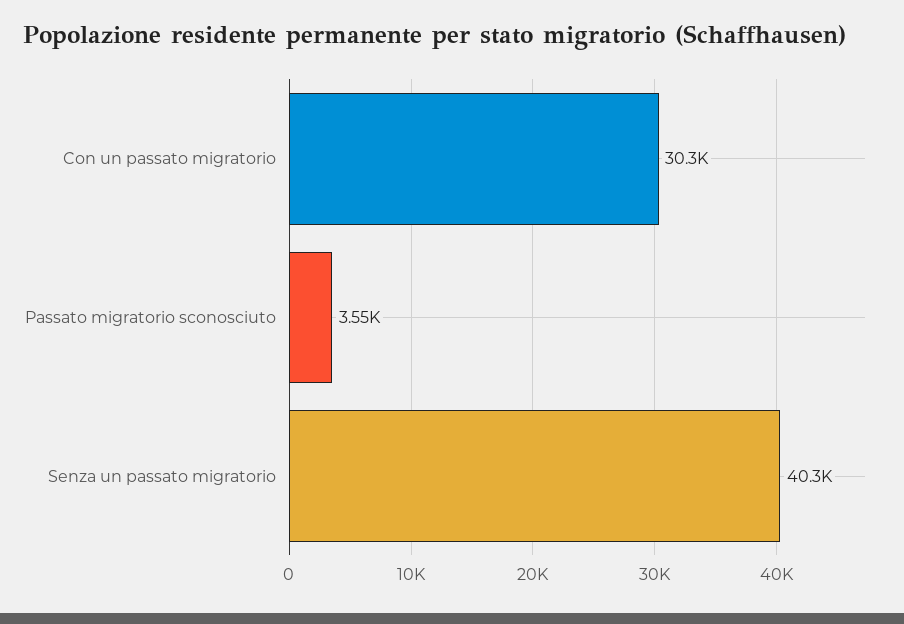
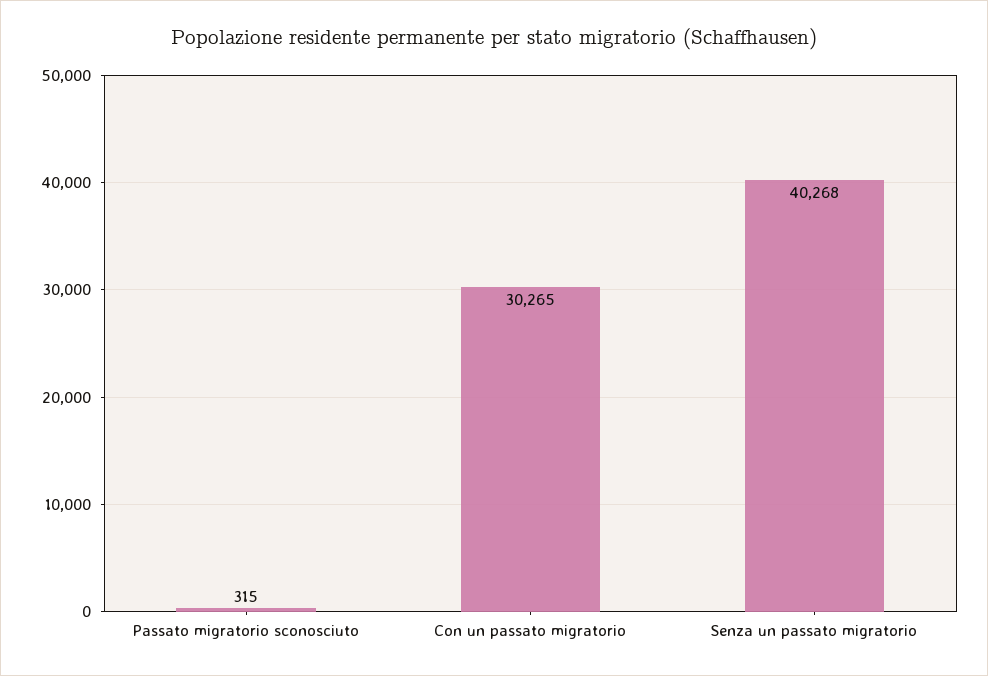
Passato migratorio sconosciuto: 3550 -> 315

